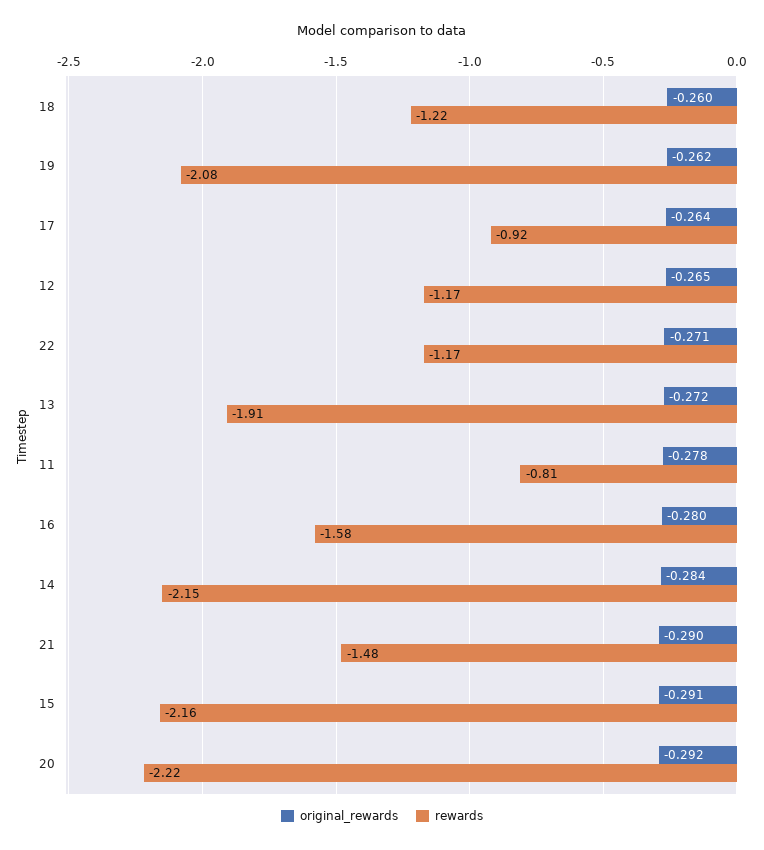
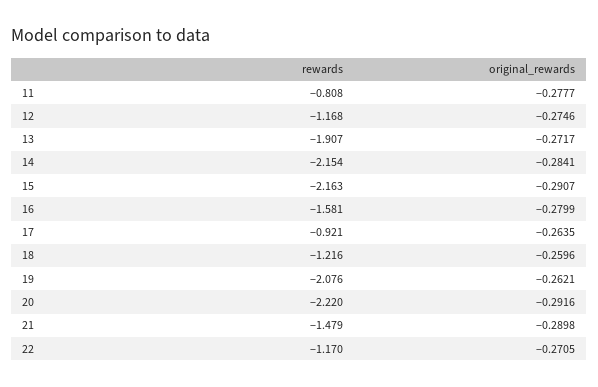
original_rewards, 12: -0.265 -> -0.2746

